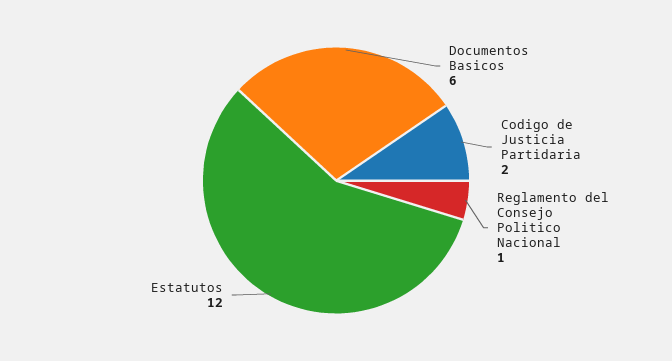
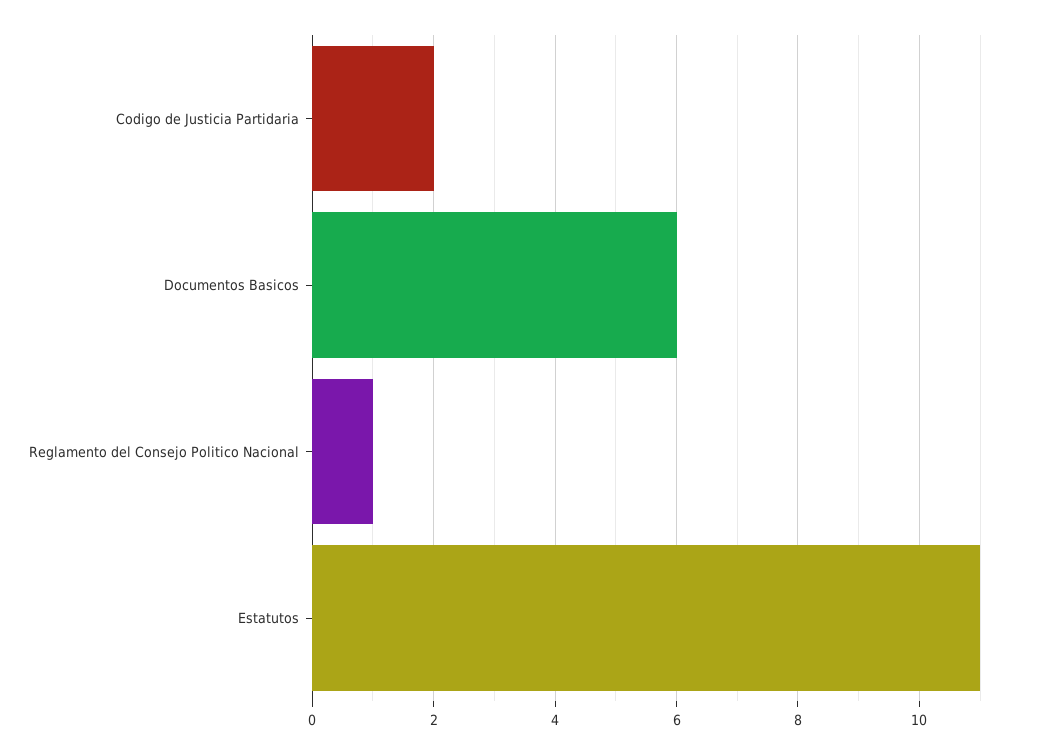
Estatutos: 12 -> 11

